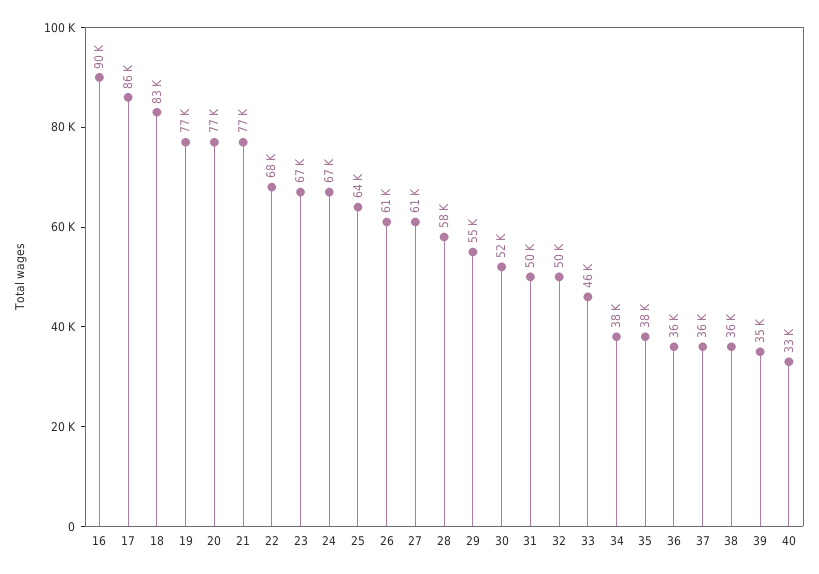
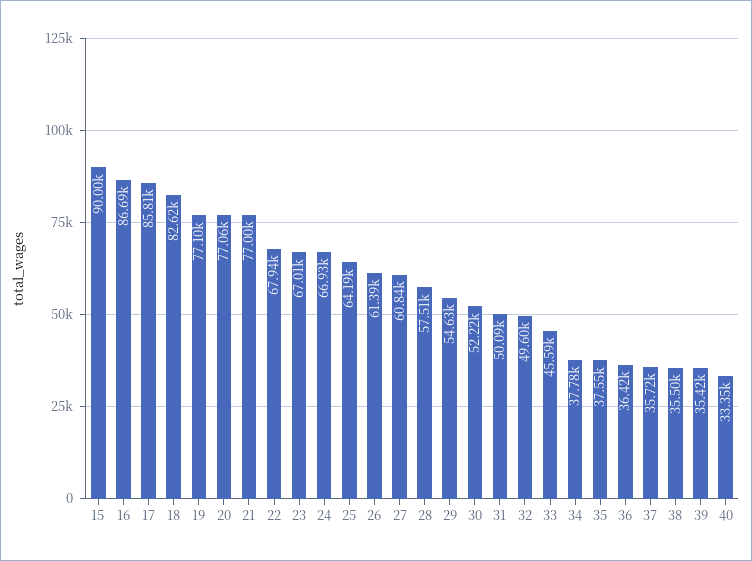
16: 90000 -> 86690
15: none -> 90000

